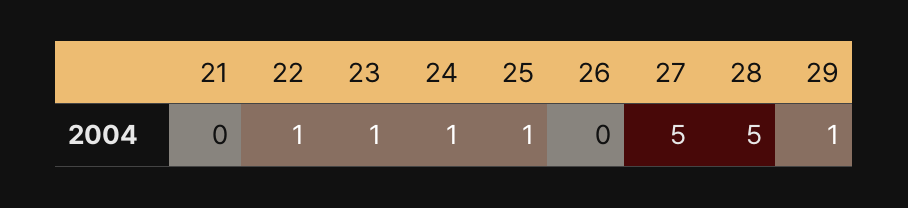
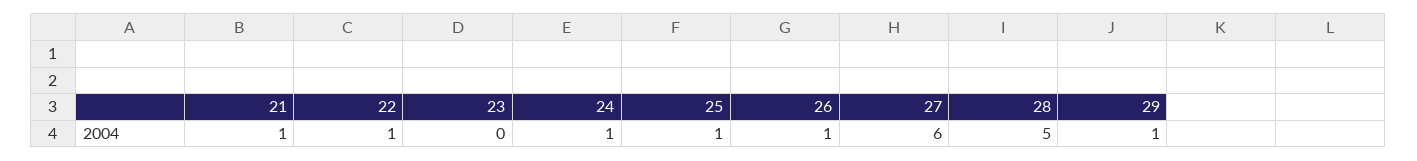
21: 0 -> 1
23: 1 -> 0
26: 0 -> 1
27: 5 -> 6

